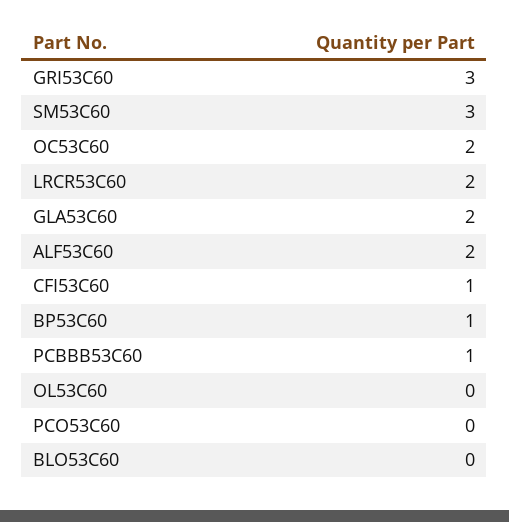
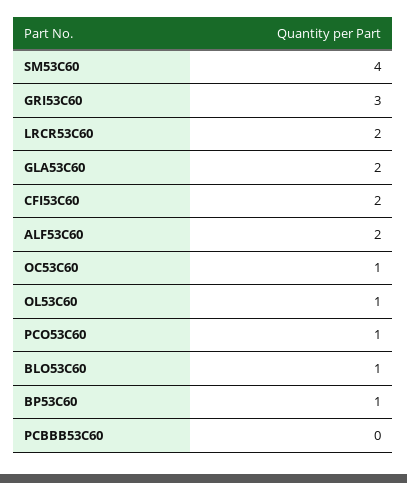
SM53C60: 3 -> 4
OC53C60: 2 -> 1
CFI53C60: 1 -> 2
PCBBB53C60: 1 -> 0
OL53C60: 0 -> 1
PCO53C60: 0 -> 1
BLO53C60: 0 -> 1

